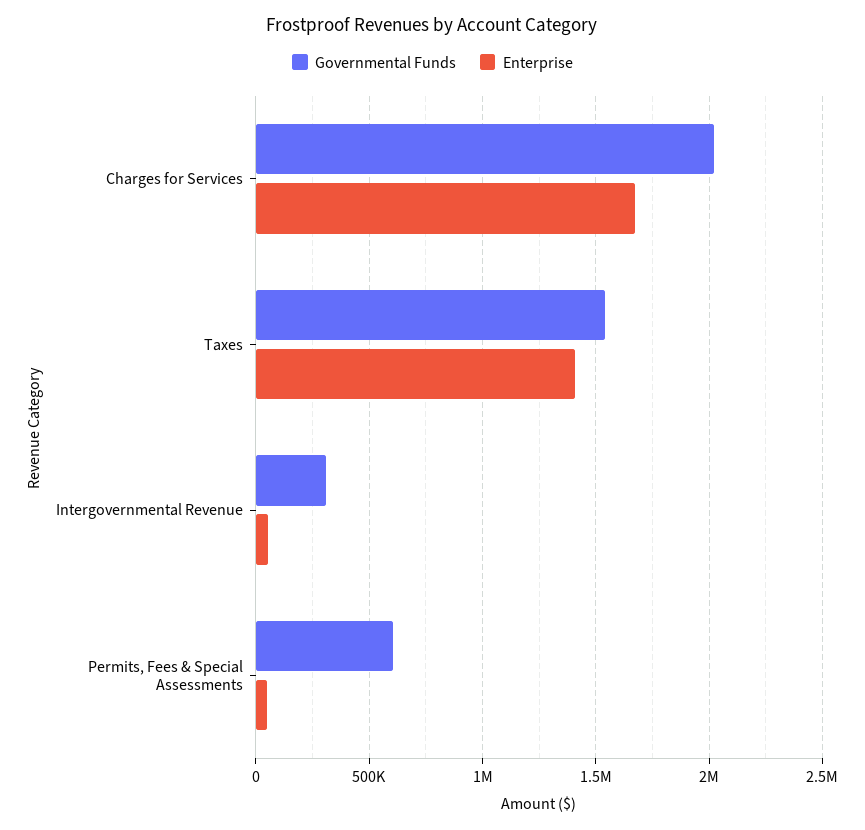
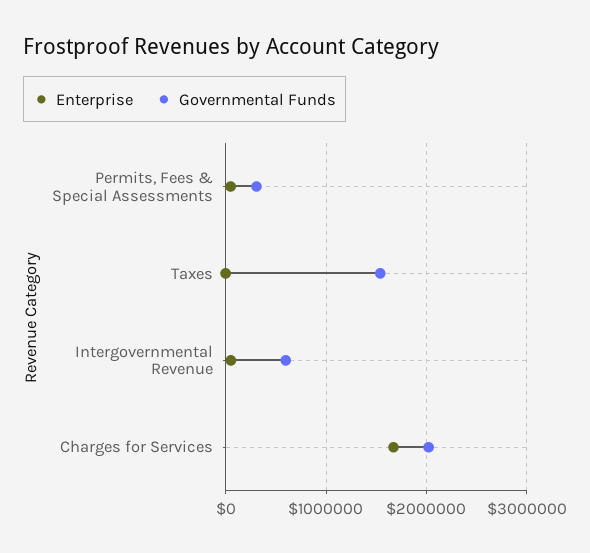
Enterprise, Taxes: 1400000 -> 0
Governmental Funds, Intergovernmental Revenue: 300000 -> 600000
Governmental Funds, Permits, Fees & Special Assessments: 600000 -> 300000

